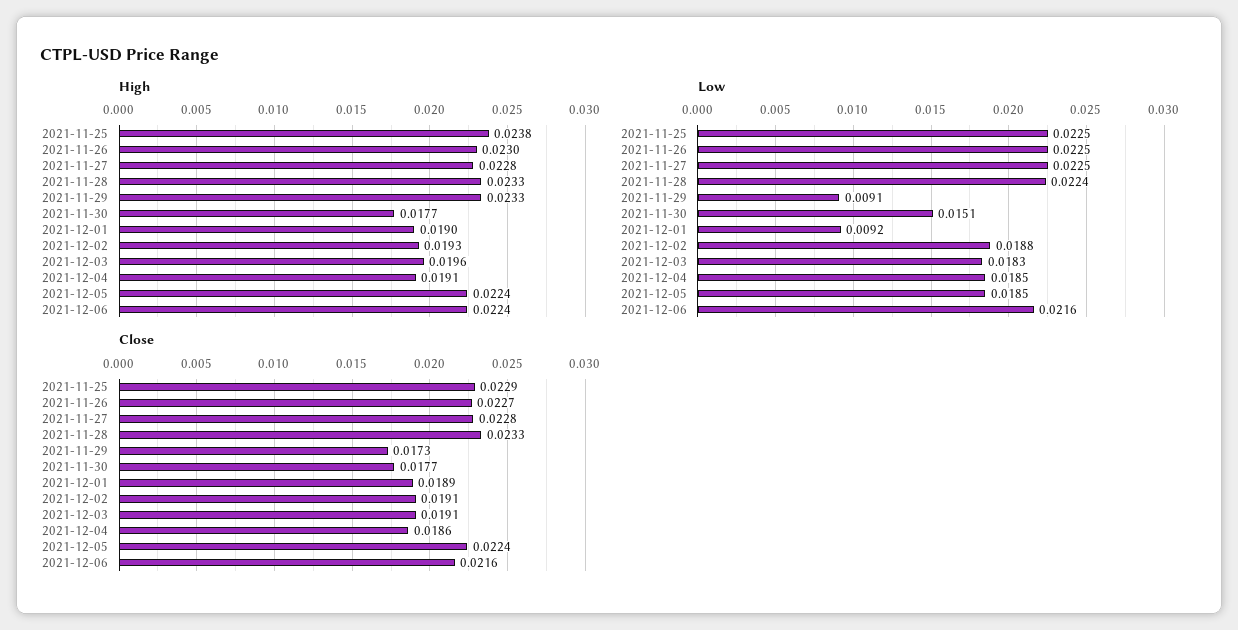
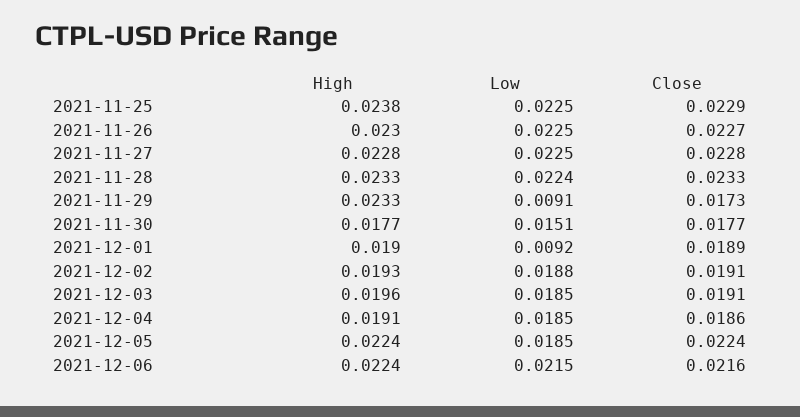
Low, 2021-12-03: 0.0183 -> 0.0185
Low, 2021-12-06: 0.0216 -> 0.0215

